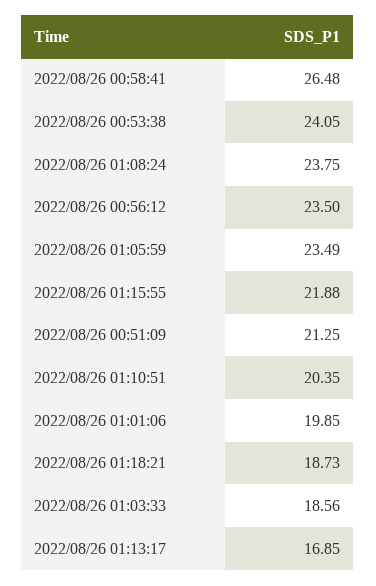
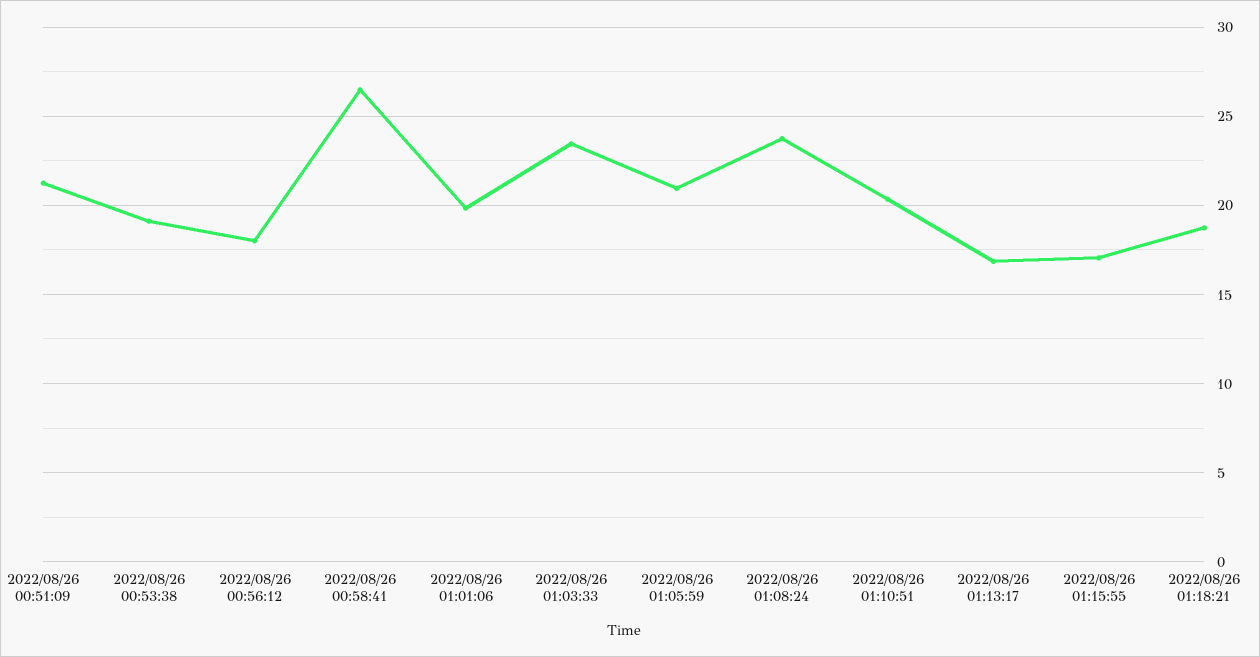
2022/08/26 00:53:38: 24.05 -> 19
2022/08/26 00:56:12: 23.5 -> 18
2022/08/26 01:05:59: 23.49 -> 21
2022/08/26 01:15:55: 21.88 -> 17
2022/08/26 01:03:33: 18.56 -> 23.5

